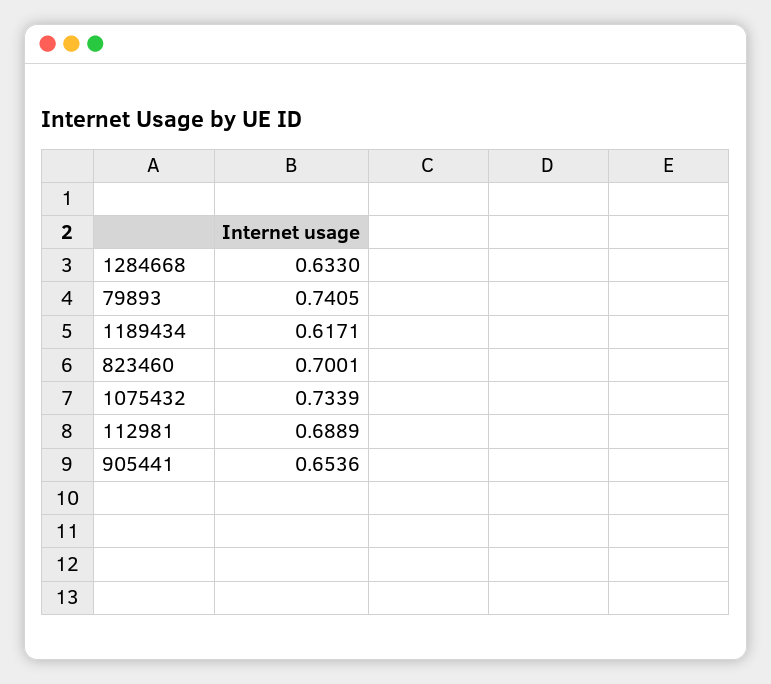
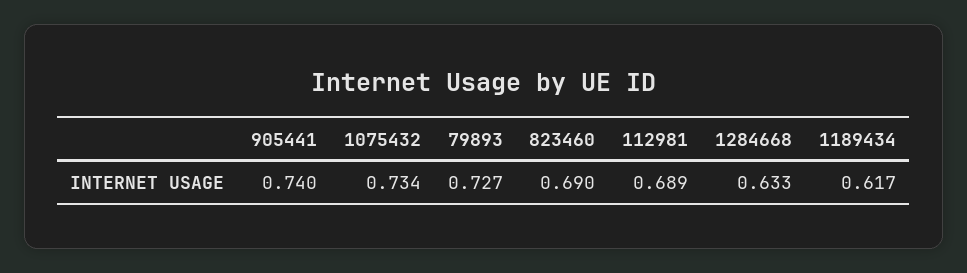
79893: 0.7405 -> 0.727
823460: 0.7001 -> 0.69
905441: 0.6536 -> 0.74

